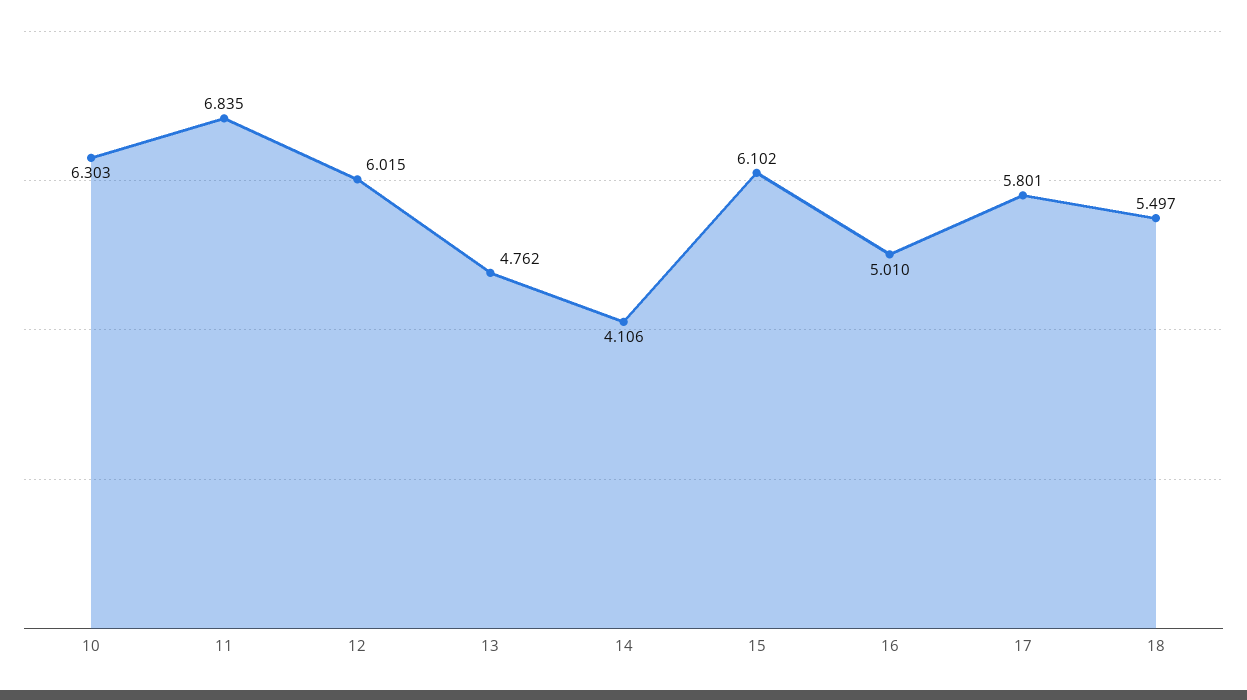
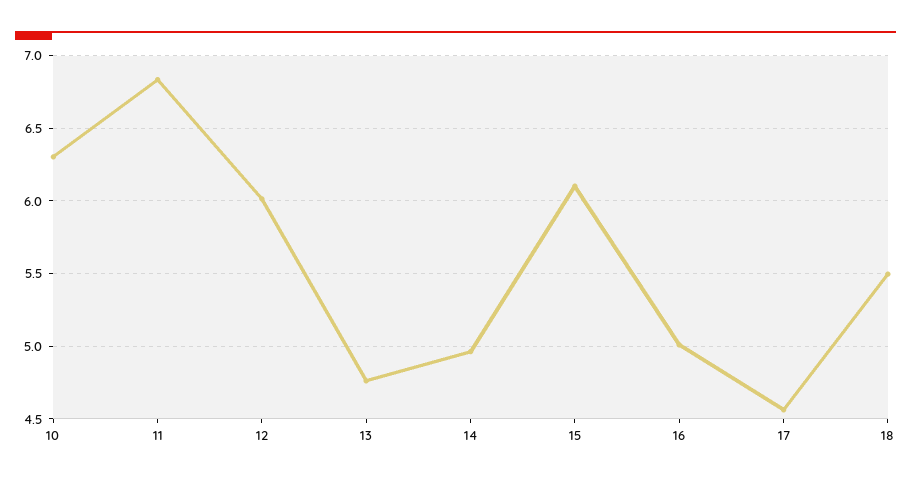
14: 4.106 -> 4.95
17: 5.801 -> 4.55

